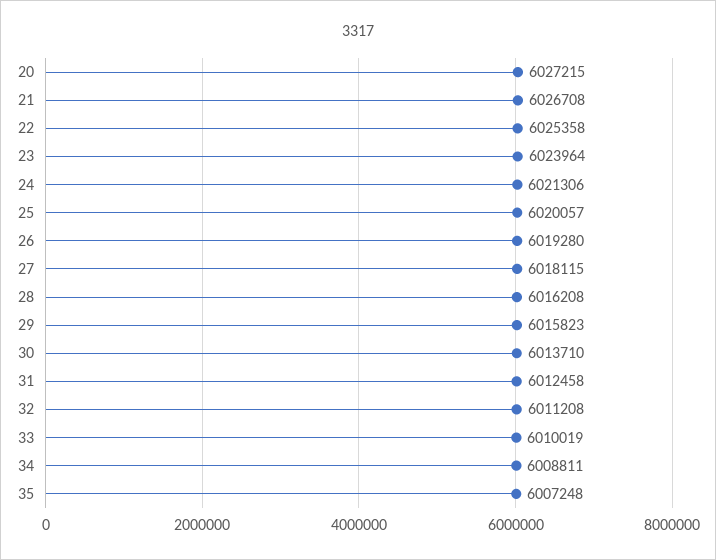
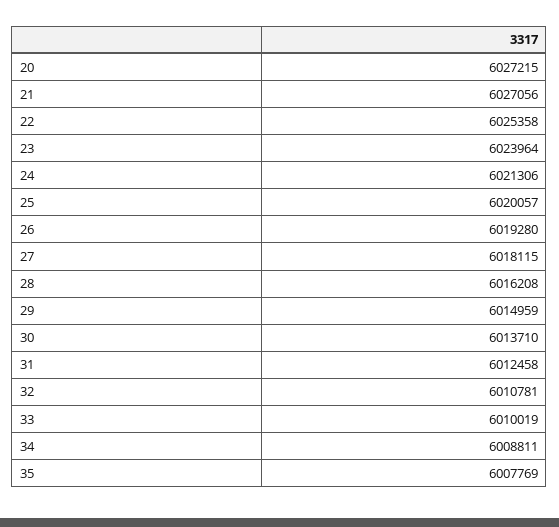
21: 6026708 -> 6027056
29: 6015823 -> 6014959
32: 6011208 -> 6010781
35: 6007248 -> 6007769

